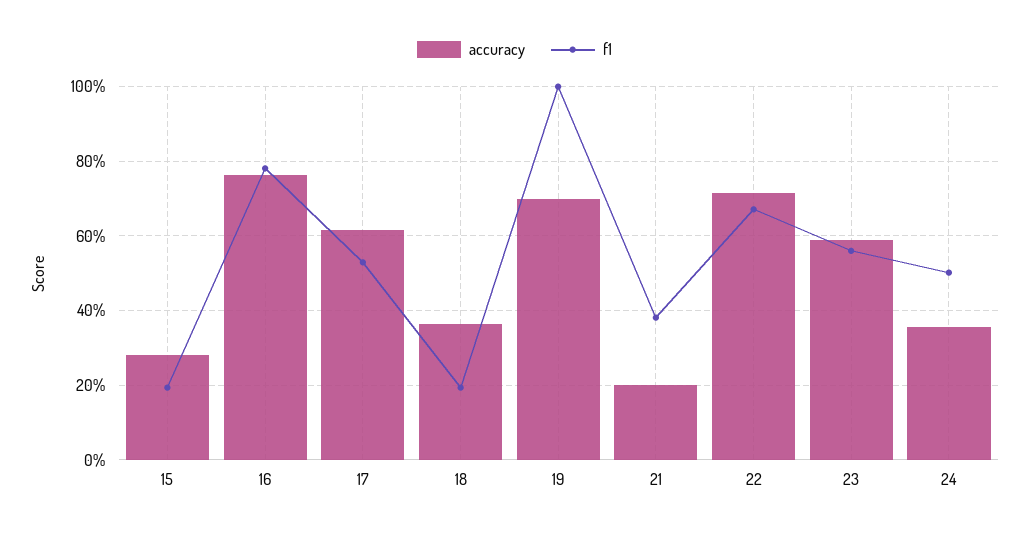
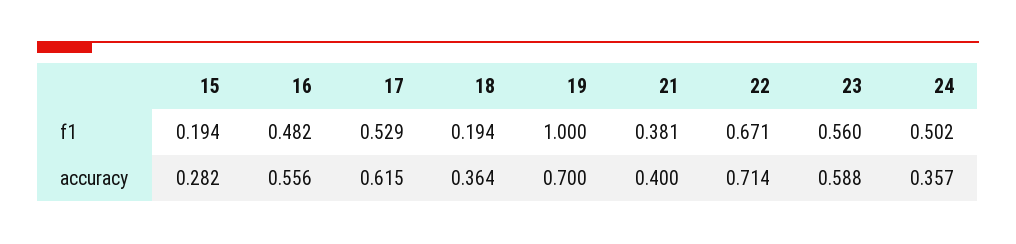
accuracy, 16: 0.76 -> 0.556
f1, 16: 0.78 -> 0.482
accuracy, 21: 0.2 -> 0.4

